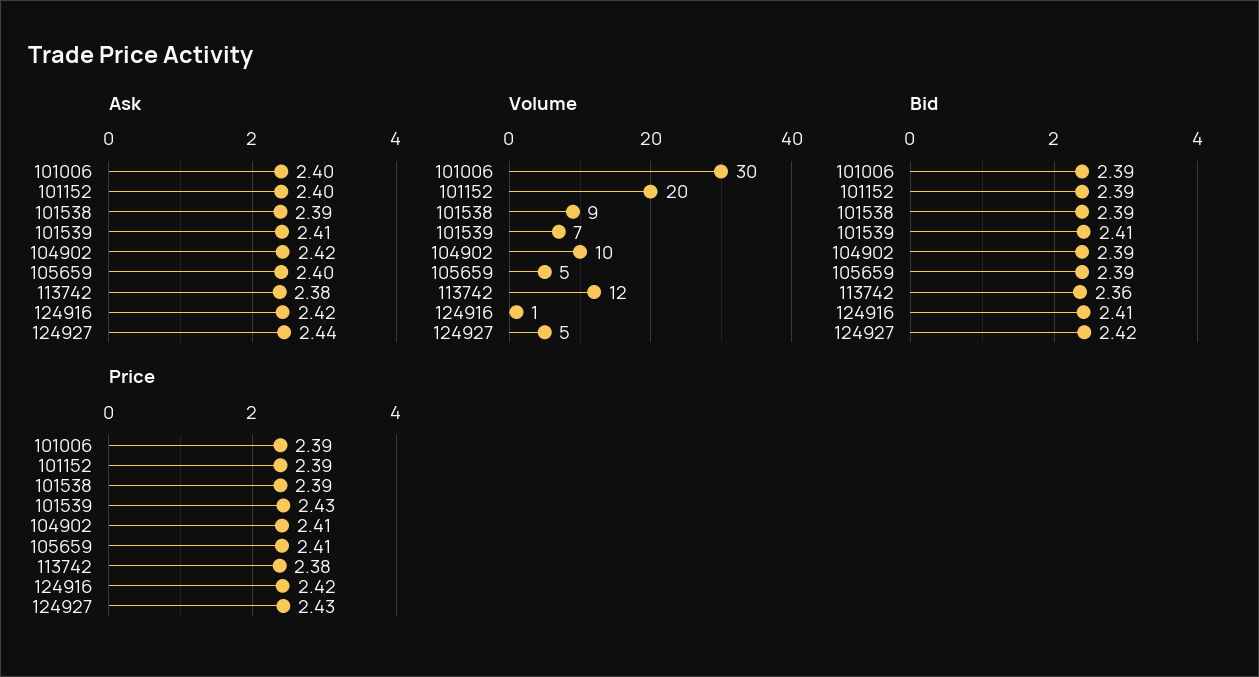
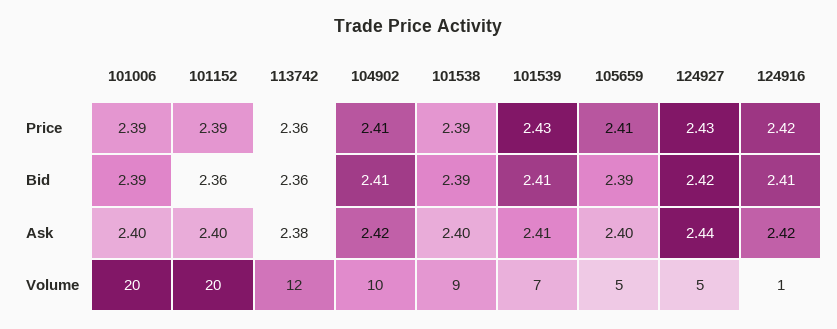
Ask, 101538: 2.39 -> 2.4
Volume, 101006: 30 -> 20
Bid, 101152: 2.39 -> 2.36
Bid, 104902: 2.39 -> 2.41
Price, 113742: 2.38 -> 2.36

